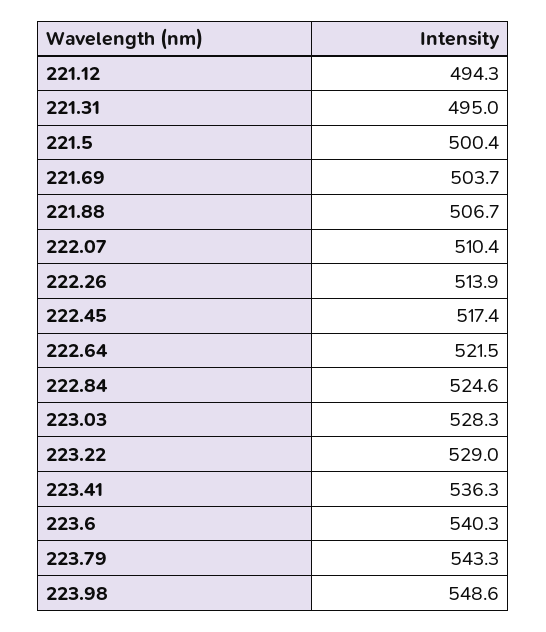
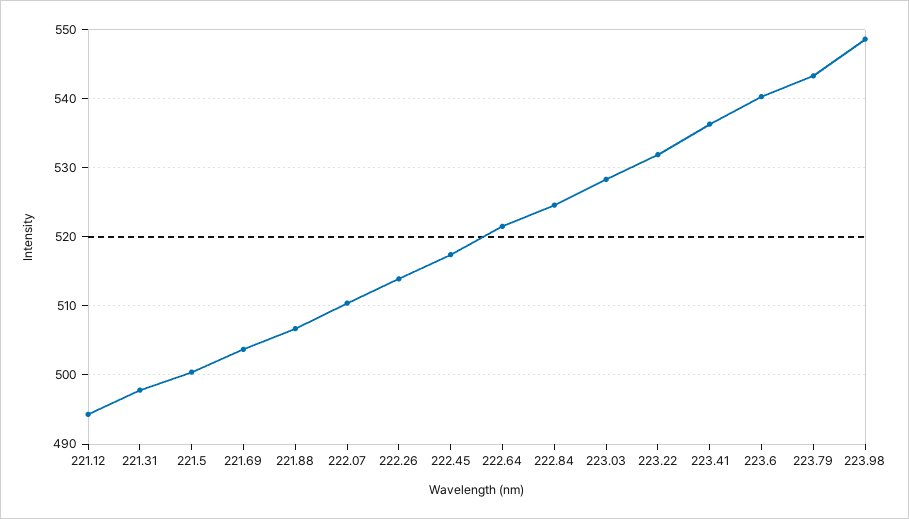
221.31: 495 -> 498
223.22: 529 -> 532

